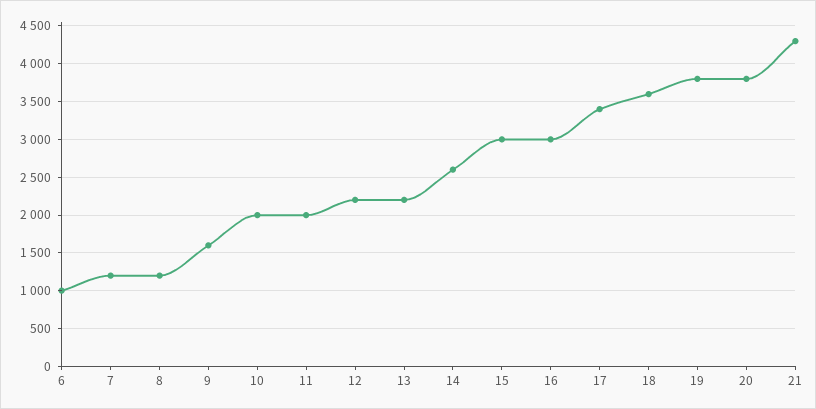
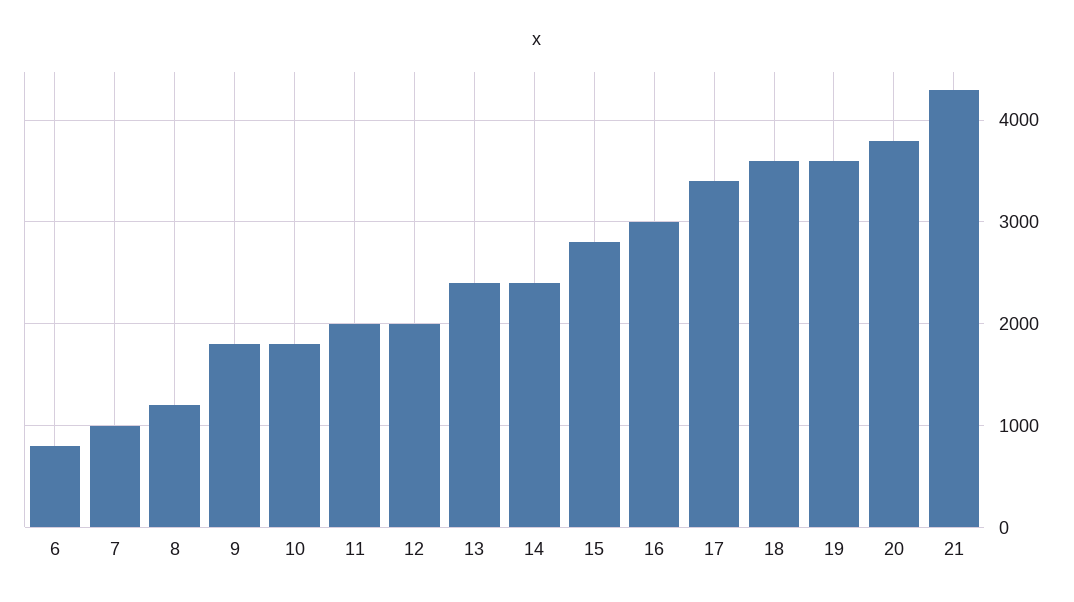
6: 1000 -> 800
7: 1200 -> 1000
9: 1600 -> 1800
10: 2000 -> 1800
12: 2200 -> 2000
13: 2200 -> 2400
14: 2600 -> 2400
15: 3000 -> 2800
19: 3800 -> 3600

